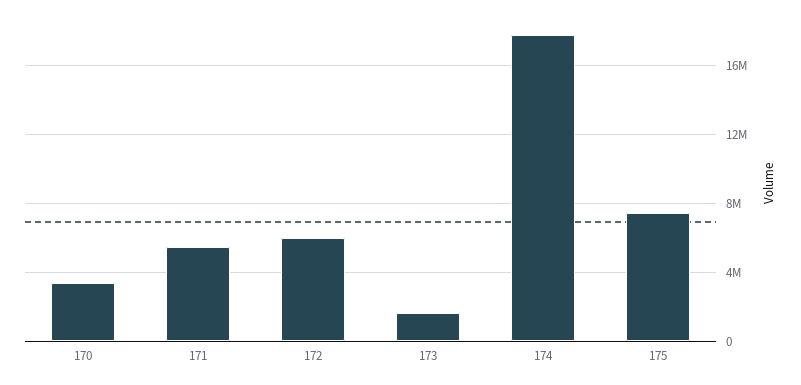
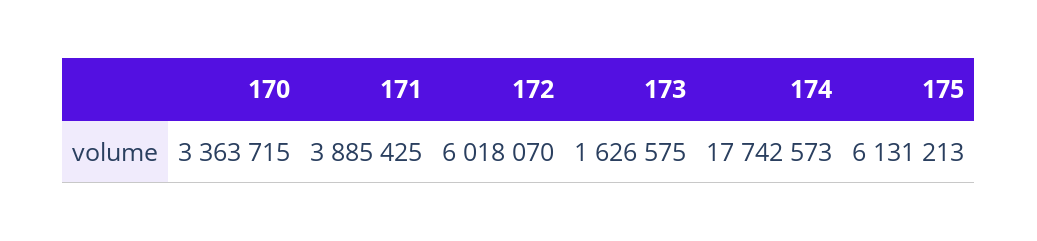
171: 5500000 -> 3885425
175: 7500000 -> 6131213

